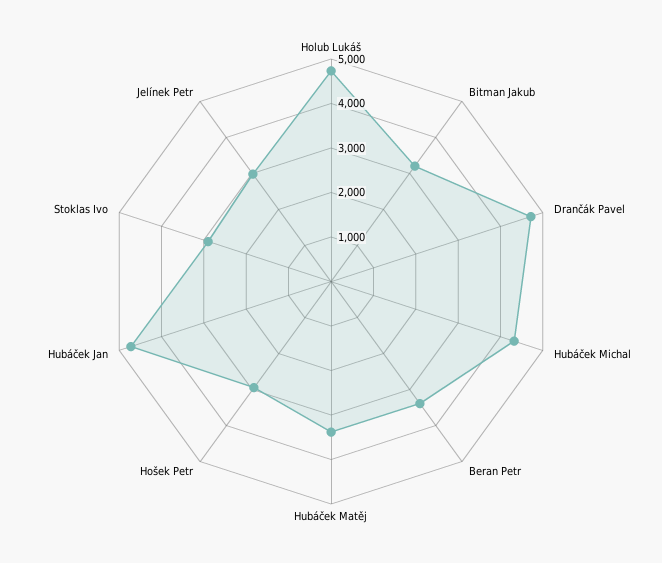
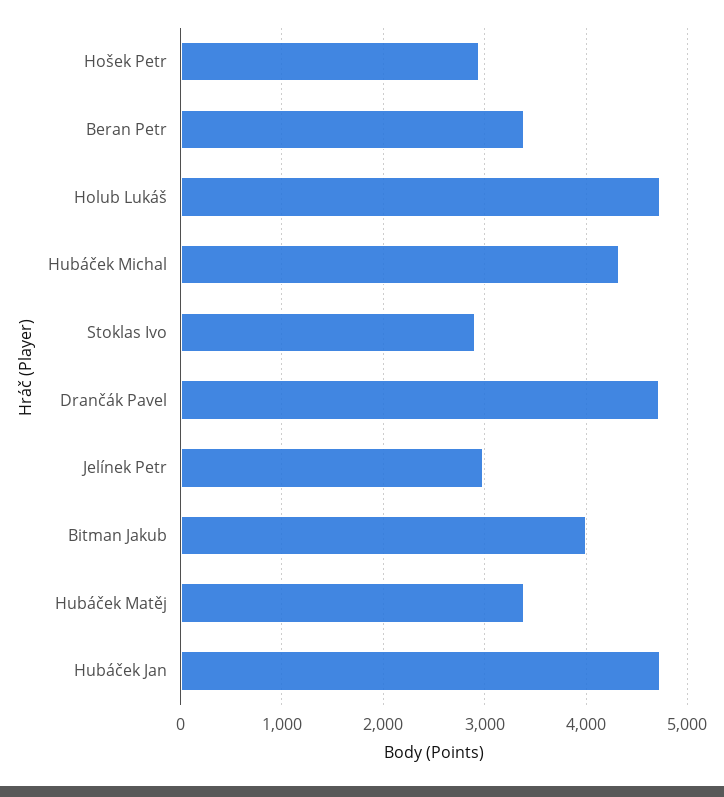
Bitman Jakub: 3200 -> 4000

